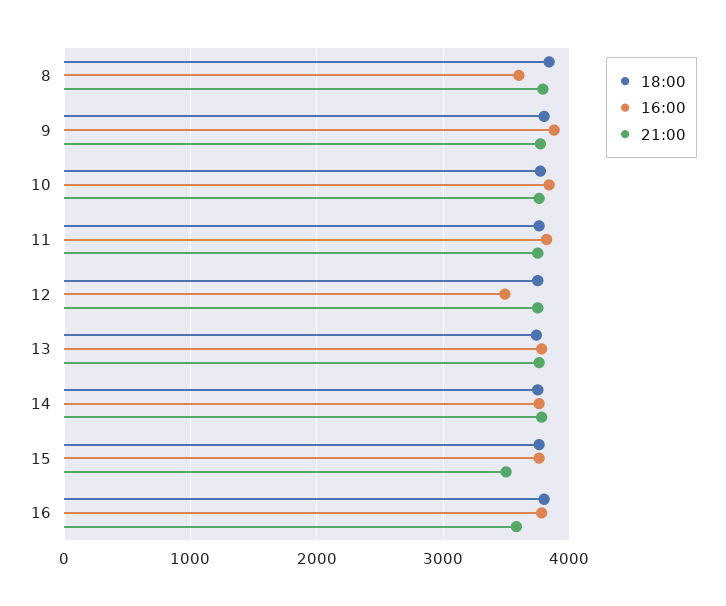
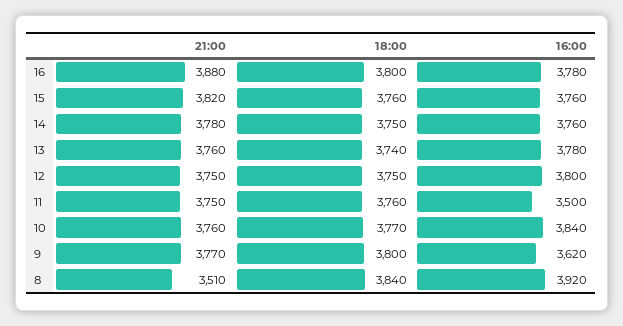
16:00, 8: 3600 -> 3920
21:00, 8: 3800 -> 3510
16:00, 9: 3900 -> 3620
16:00, 11: 3800 -> 3500
16:00, 12: 3500 -> 3800
21:00, 15: 3500 -> 3820
21:00, 16: 3600 -> 3880

